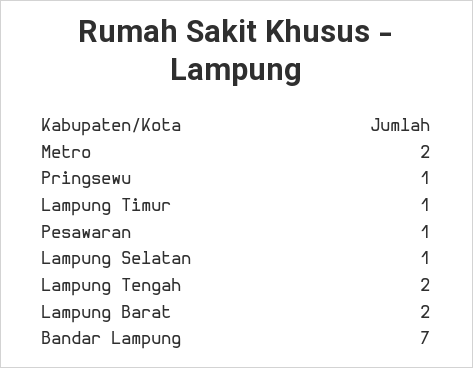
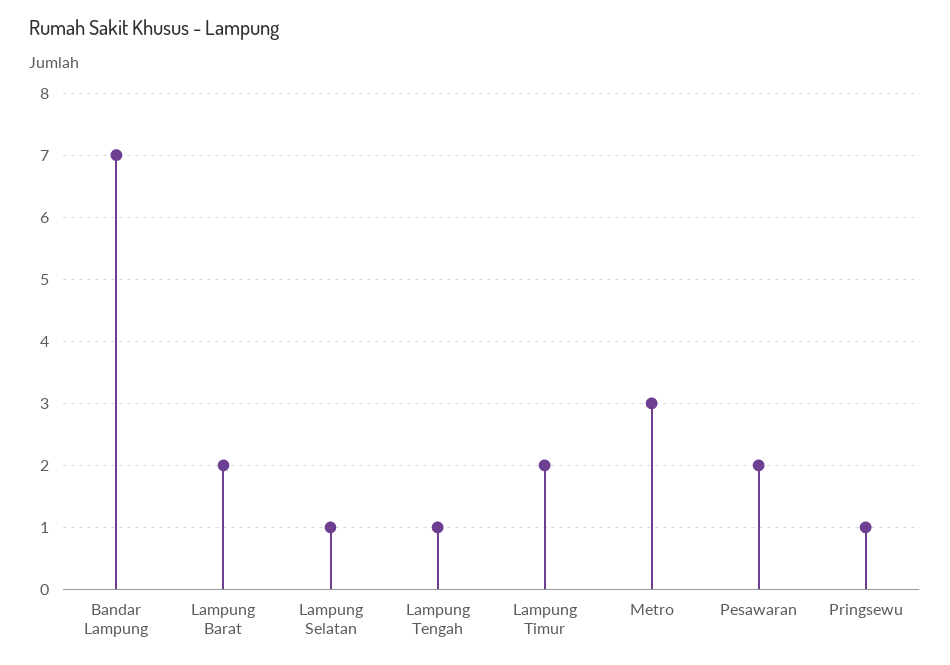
Metro: 2 -> 3
Lampung Timur: 1 -> 2
Pesawaran: 1 -> 2
Lampung Tengah: 2 -> 1

